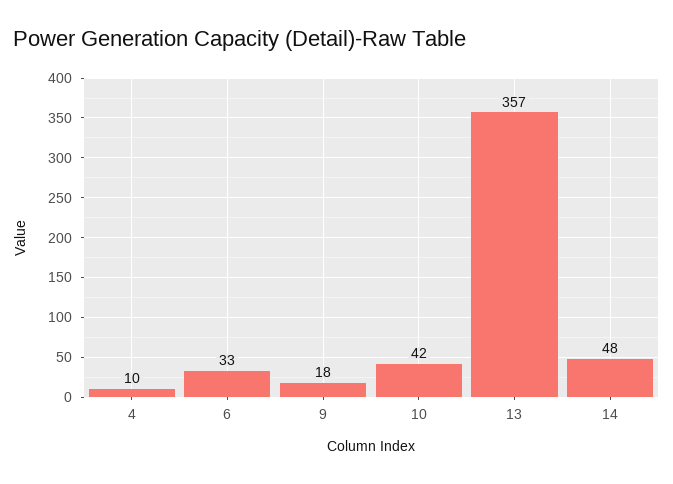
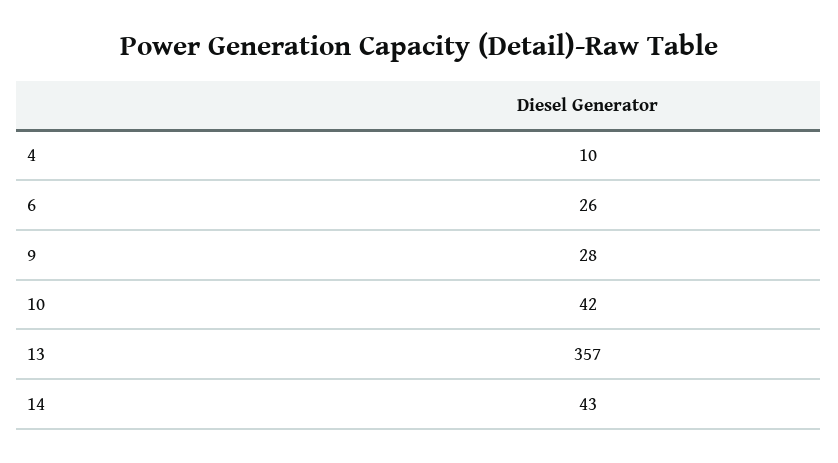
6: 33 -> 26
9: 18 -> 28
14: 48 -> 43

